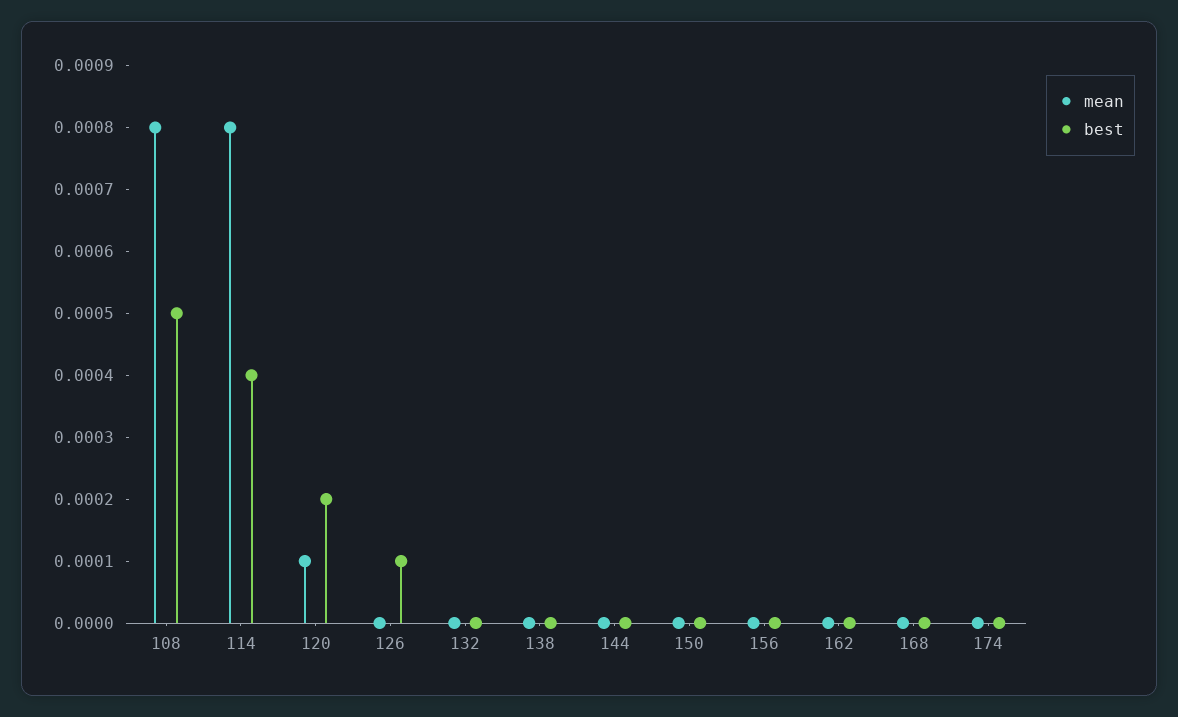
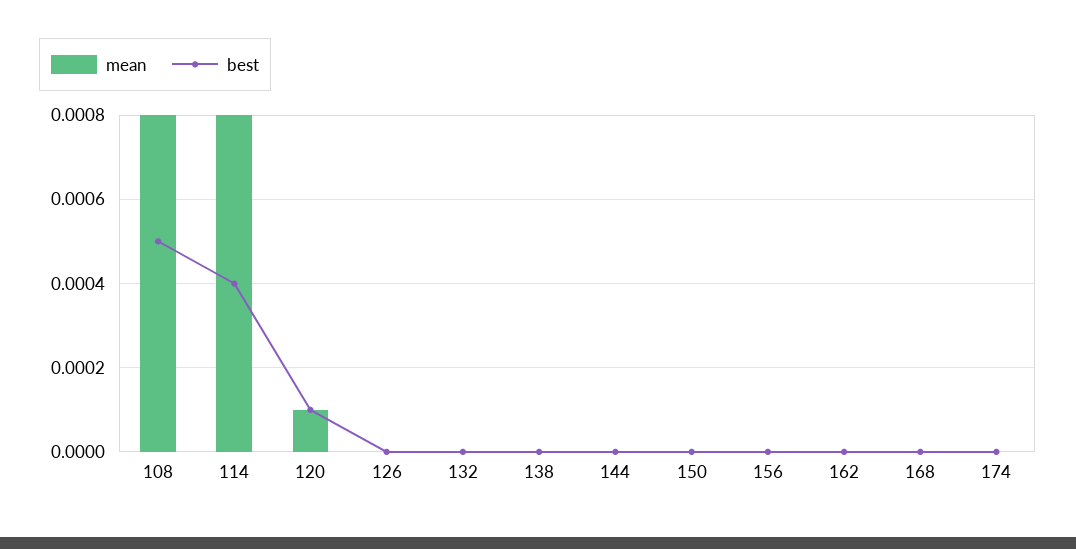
best, 120: 0.0002 -> 0.0001
best, 126: 0.0001 -> 0

